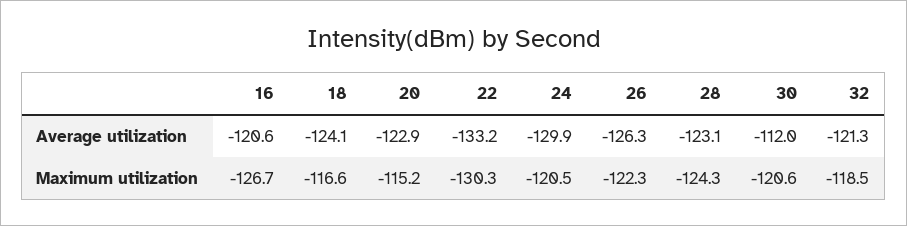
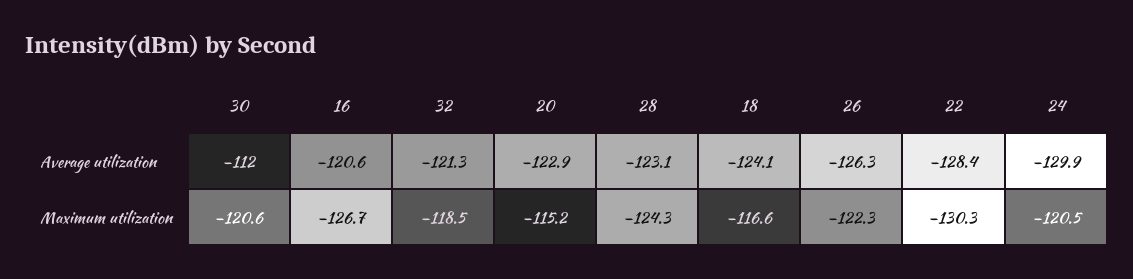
22, Average utilization: -133.2 -> -128.4

